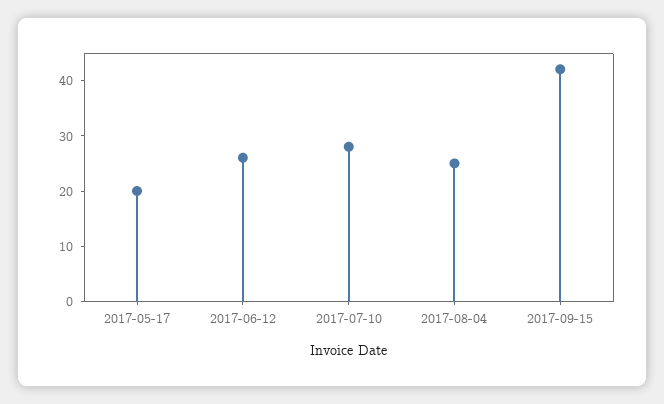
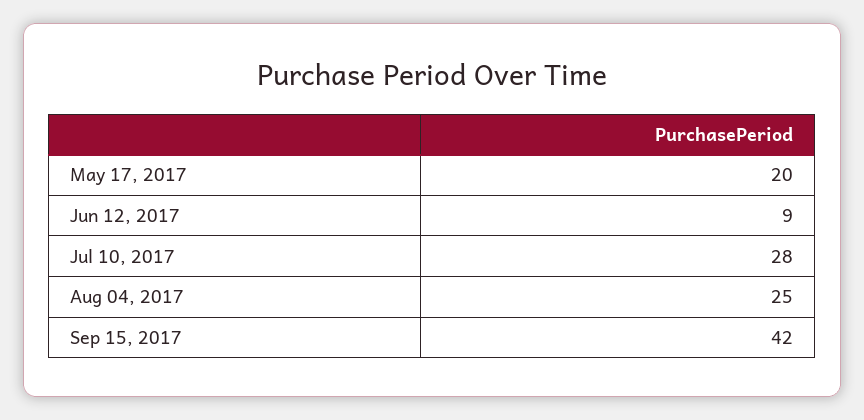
2017-06-12: 25 -> 9

